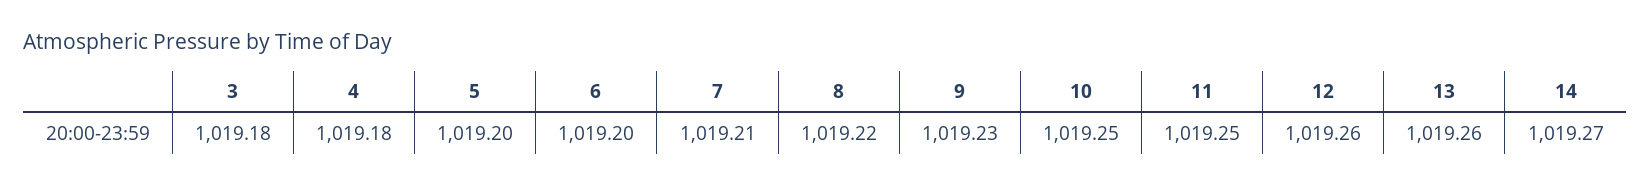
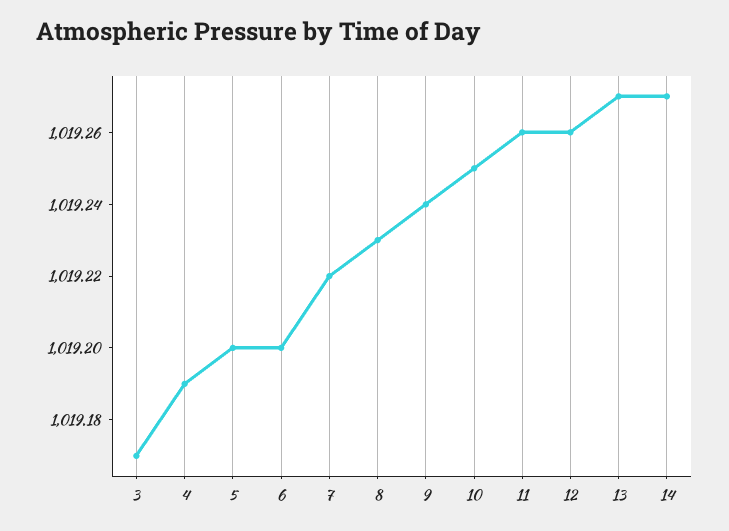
3: 1019.18 -> 1019.17
4: 1019.18 -> 1019.19
7: 1019.21 -> 1019.22
8: 1019.22 -> 1019.23
9: 1019.23 -> 1019.24
11: 1019.25 -> 1019.26
13: 1019.26 -> 1019.27

